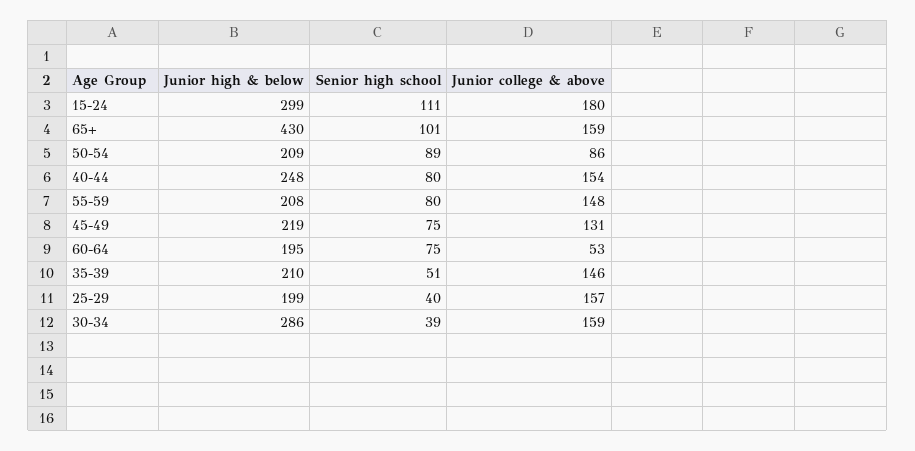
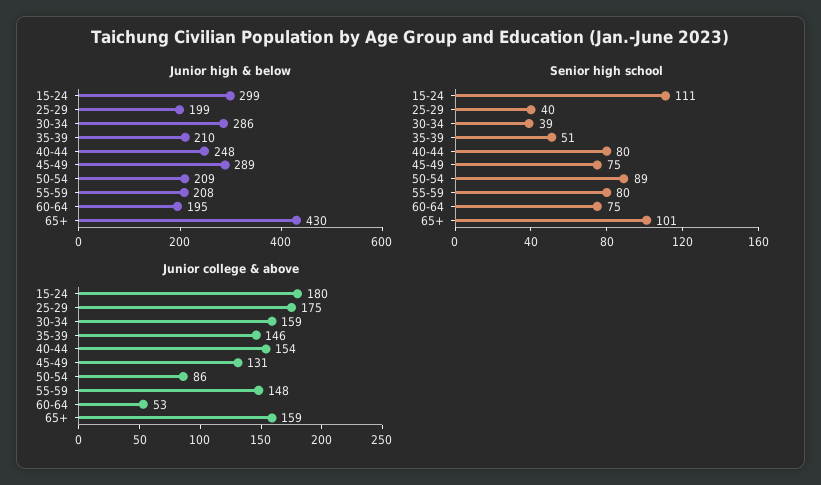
Junior high & below, 45-49: 219 -> 289
Junior college & above, 25-29: 157 -> 175

